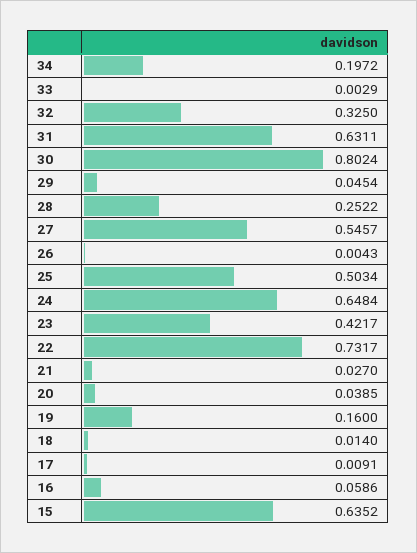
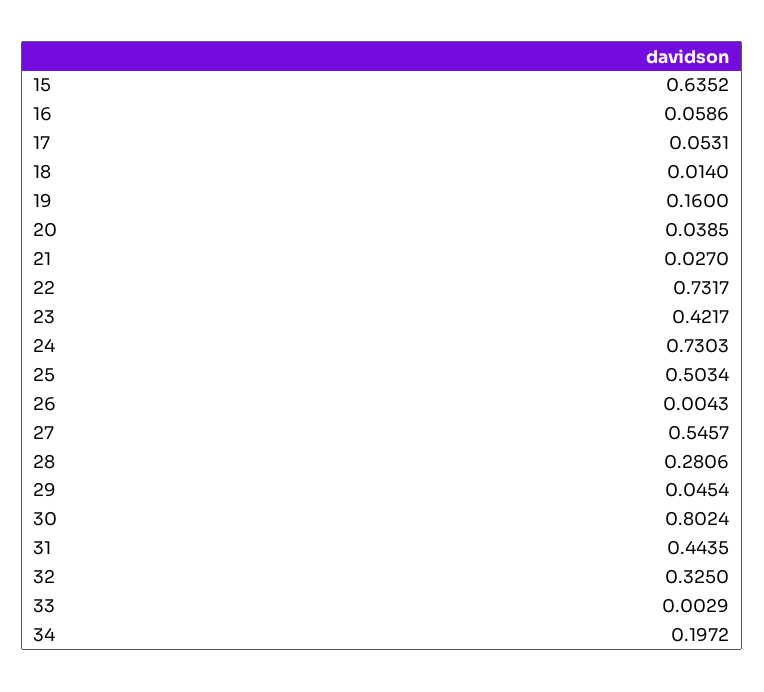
31: 0.6311 -> 0.4435
28: 0.2522 -> 0.2806
24: 0.6484 -> 0.7303
17: 0.0091 -> 0.0531

